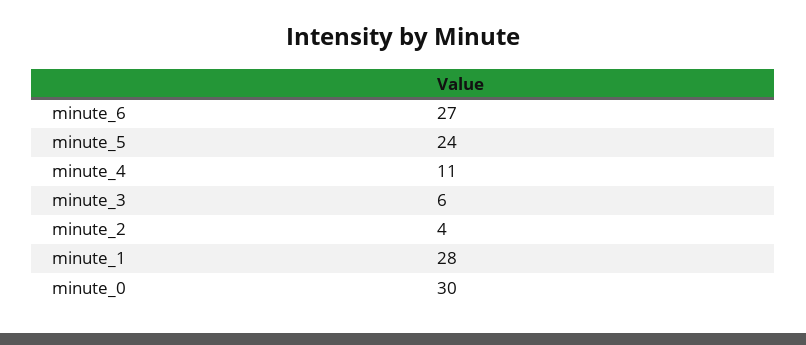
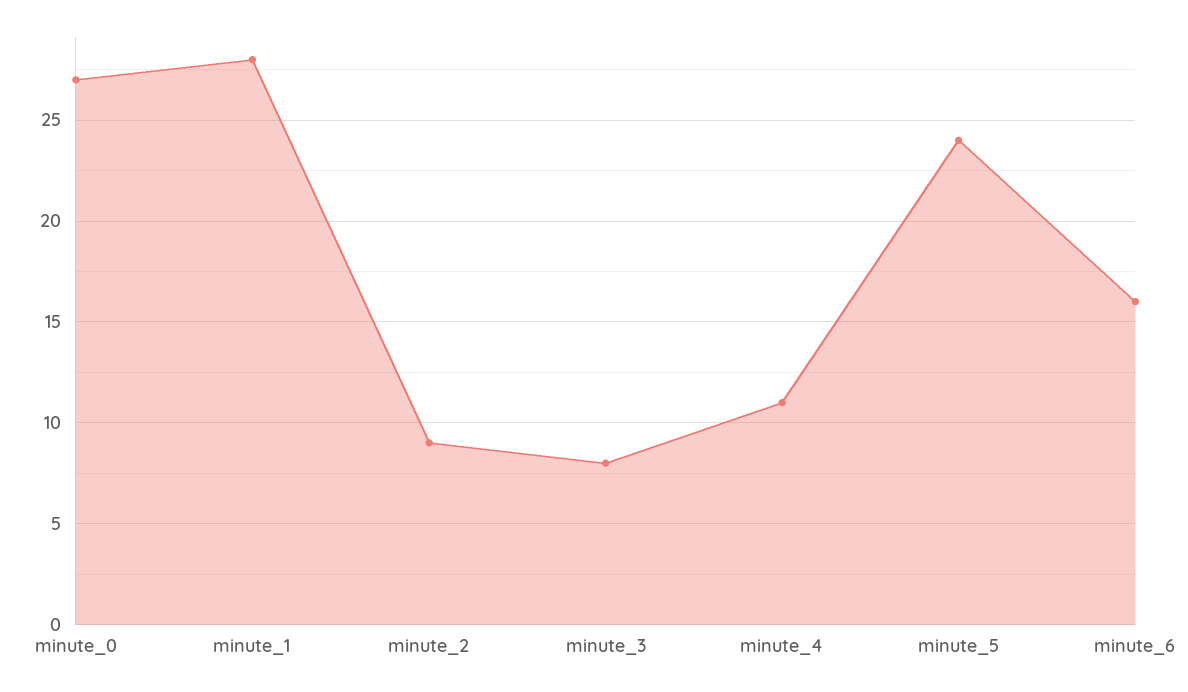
minute_6: 27 -> 16
minute_3: 6 -> 8
minute_2: 4 -> 9
minute_0: 30 -> 27

